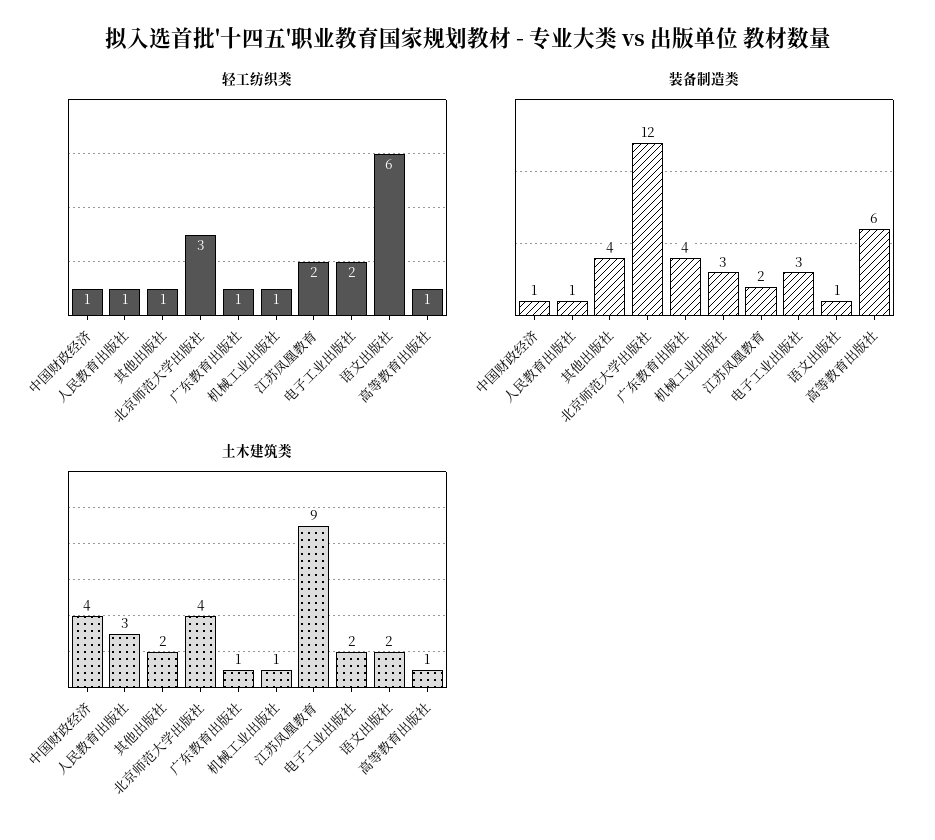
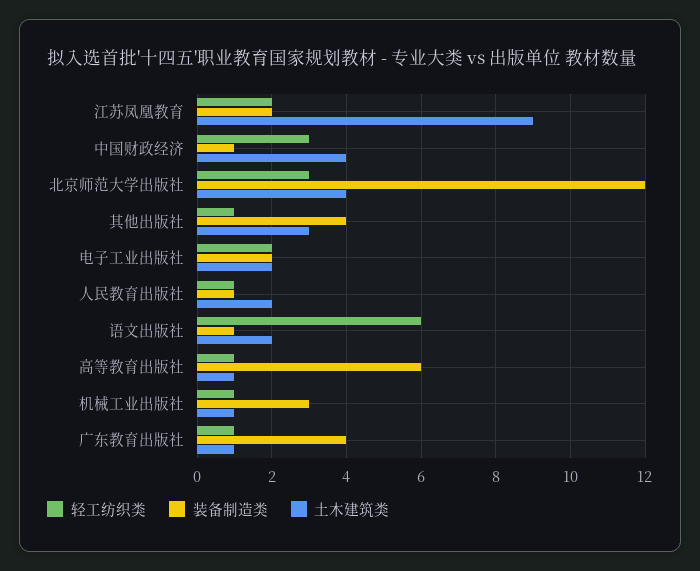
轻工纺织类, 中国财政经济: 1 -> 3
装备制造类, 电子工业出版社: 3 -> 2
土木建筑类, 人民教育出版社: 3 -> 2
土木建筑类, 其他出版社: 2 -> 3

